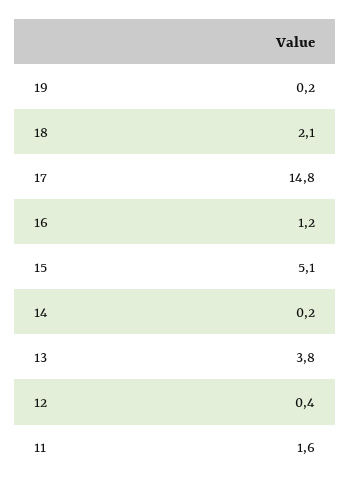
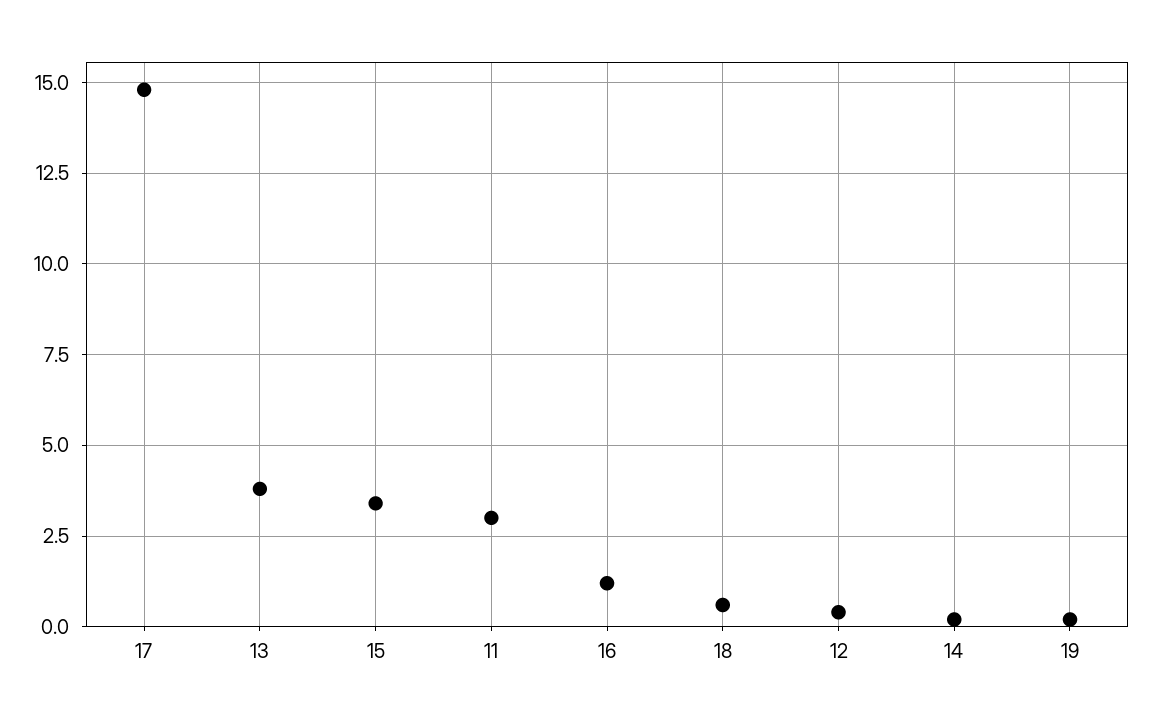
18: 2.1 -> 0.5
15: 5.1 -> 3.5
11: 1.6 -> 3

